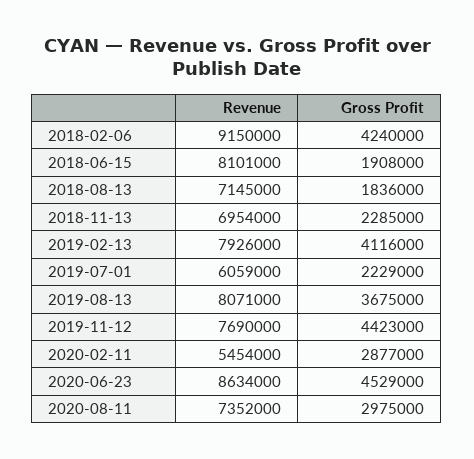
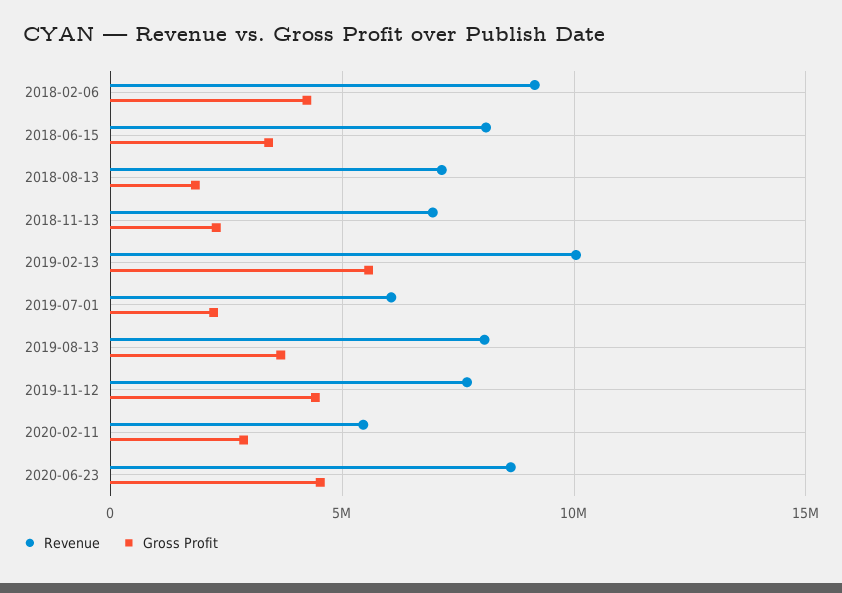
Gross Profit, 2018-06-15: 1908000 -> 3500000
Revenue, 2019-02-13: 7926000 -> 10000000
Gross Profit, 2019-02-13: 4116000 -> 5500000
Revenue, 2020-08-11: 7352000 -> none
Gross Profit, 2020-08-11: 2975000 -> none

